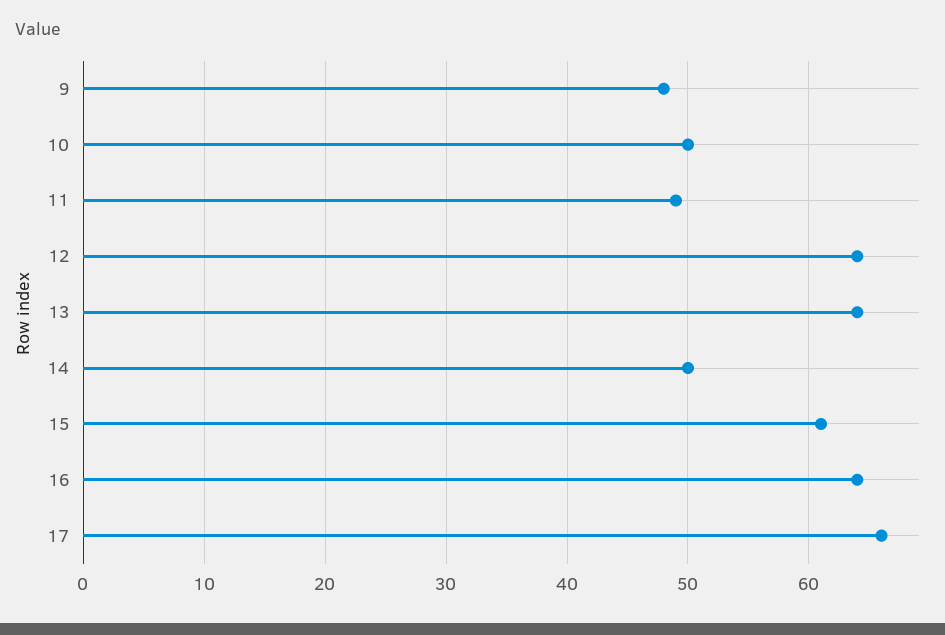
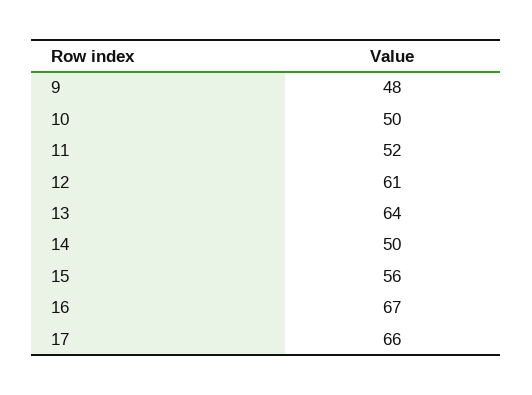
11: 49 -> 52
12: 64 -> 61
15: 61 -> 56
16: 64 -> 67

